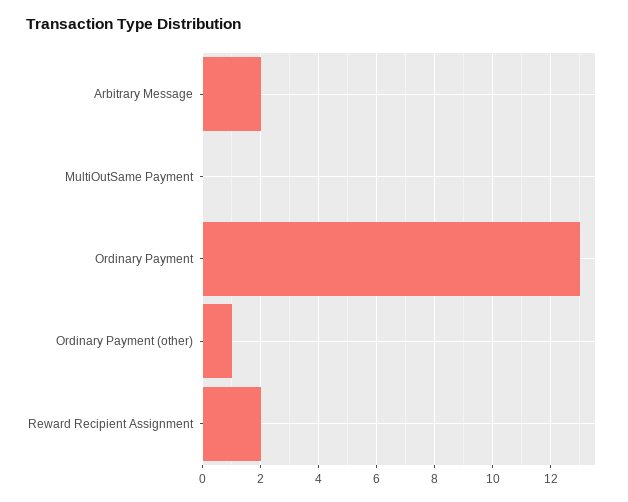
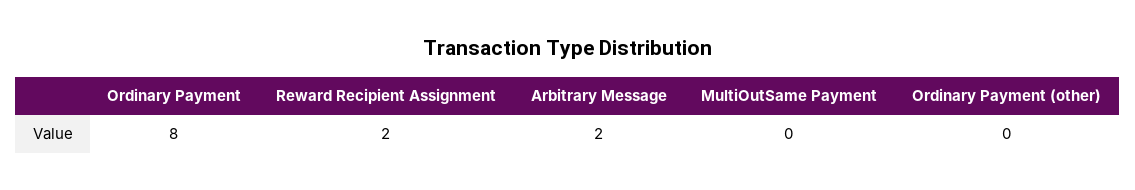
Ordinary Payment: 13 -> 8
Ordinary Payment (other): 1 -> 0

